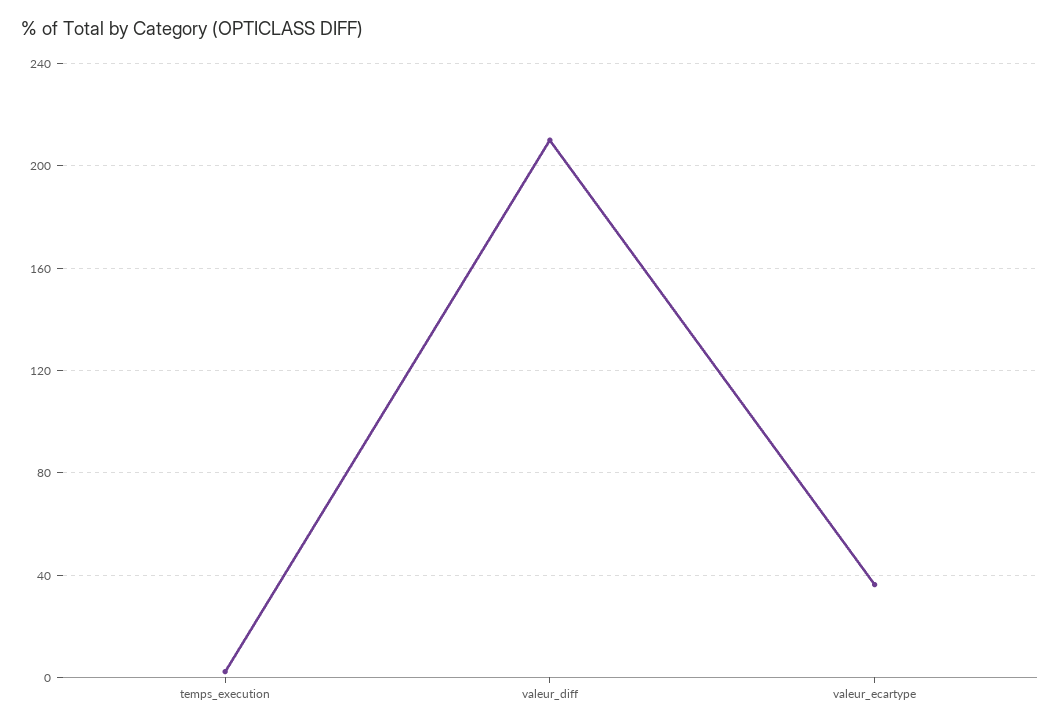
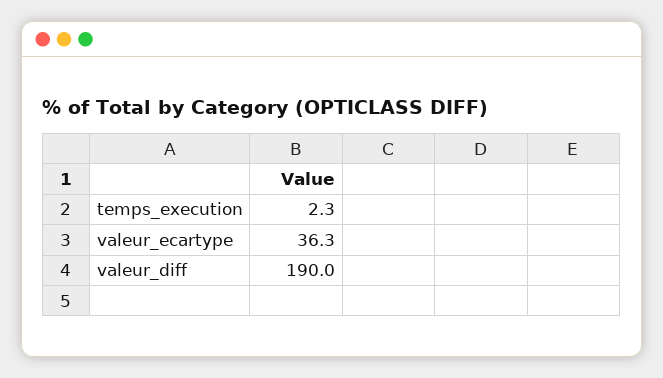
valeur_diff: 210 -> 190

